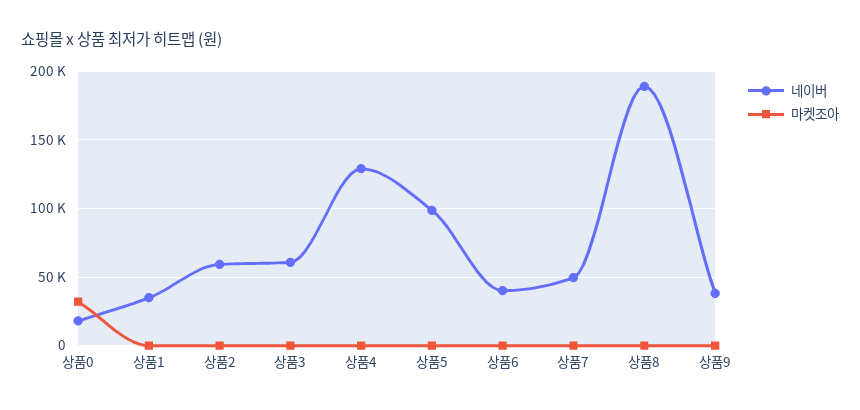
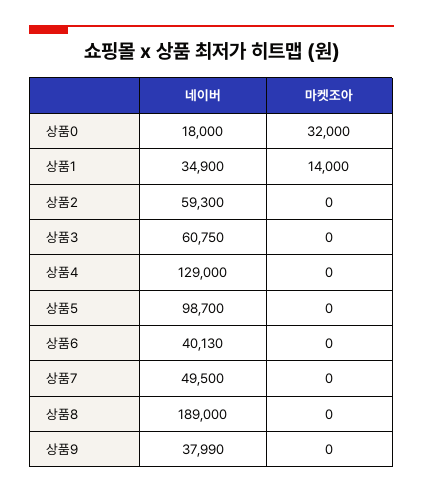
마켓조아, 상품1: 0 -> 14000

